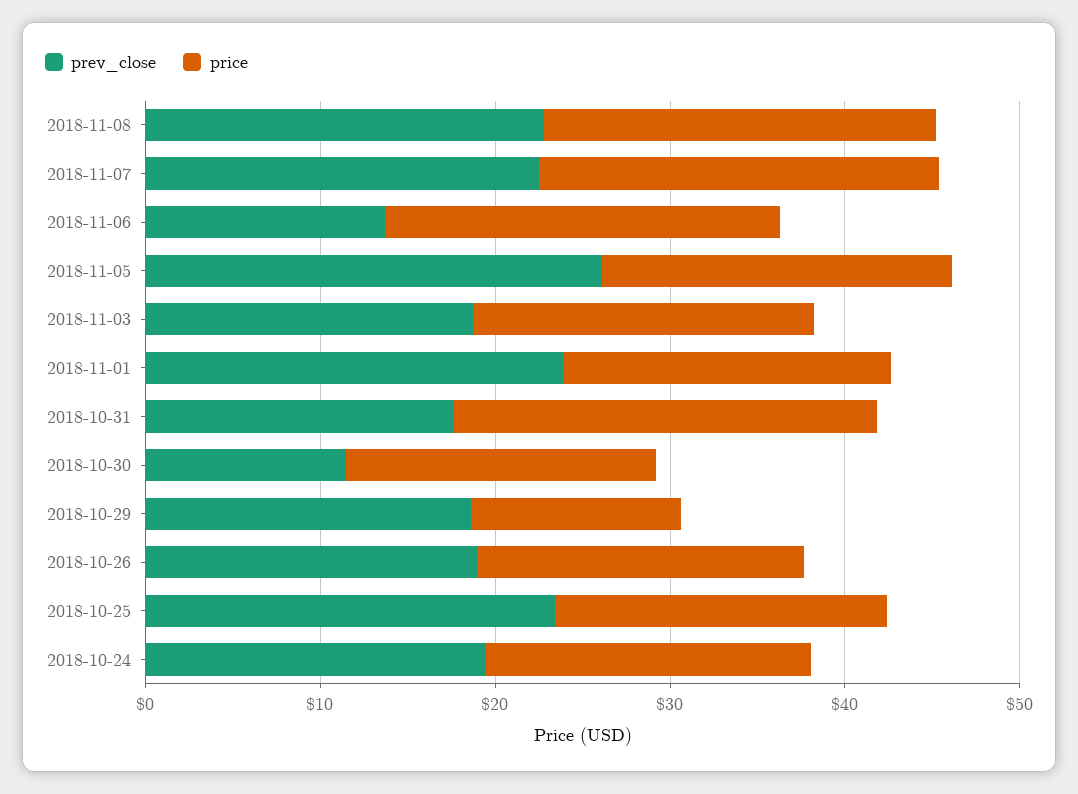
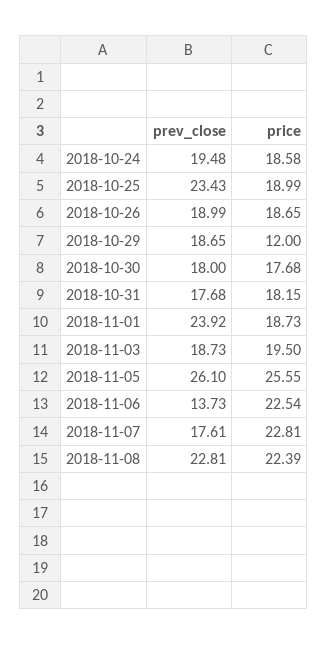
prev_close, 2018-11-07: 22 -> 17.61
price, 2018-11-05: 20 -> 25.55
price, 2018-10-31: 24 -> 18.15
prev_close, 2018-10-30: 12 -> 18

